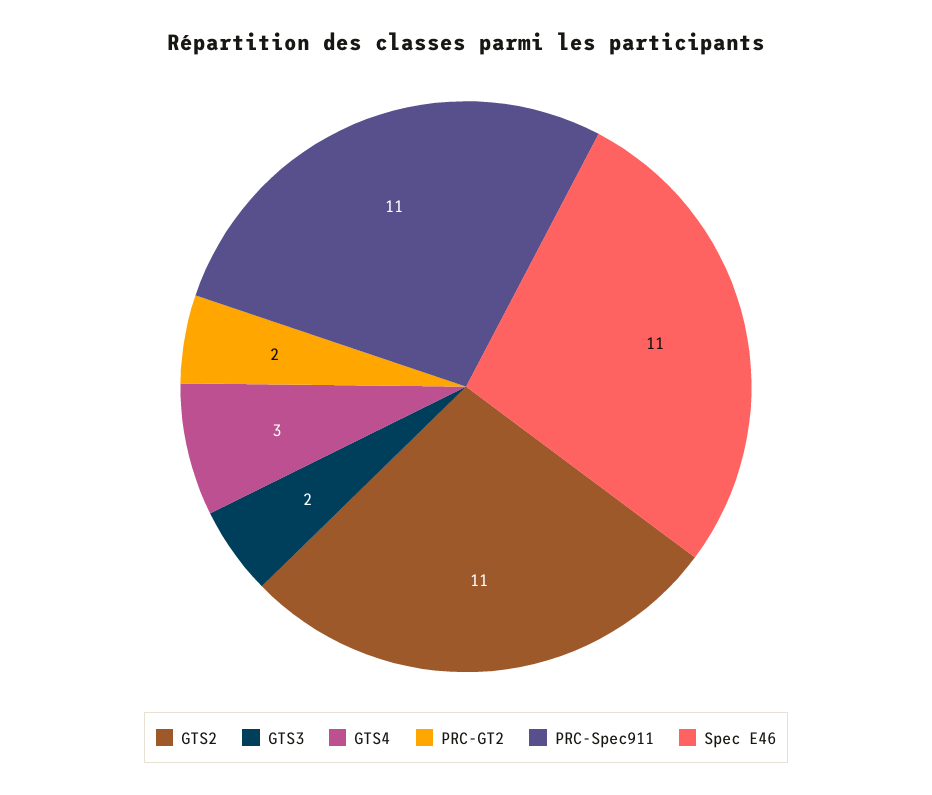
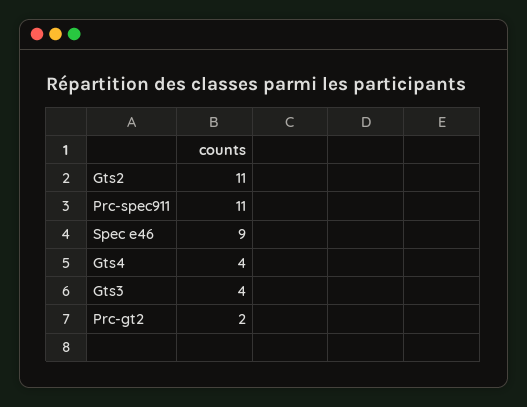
GTS3: 2 -> 4
GTS4: 3 -> 4
Spec E46: 11 -> 9

